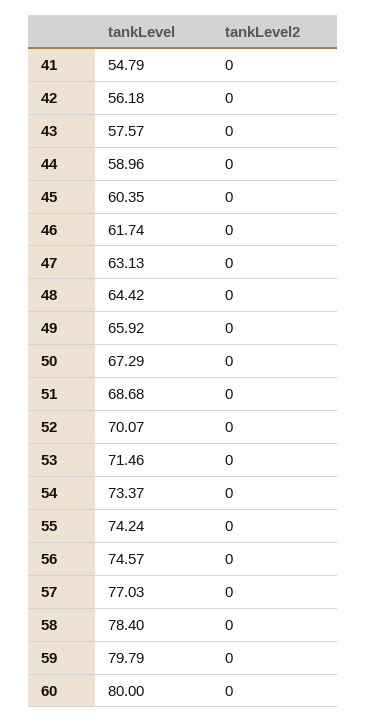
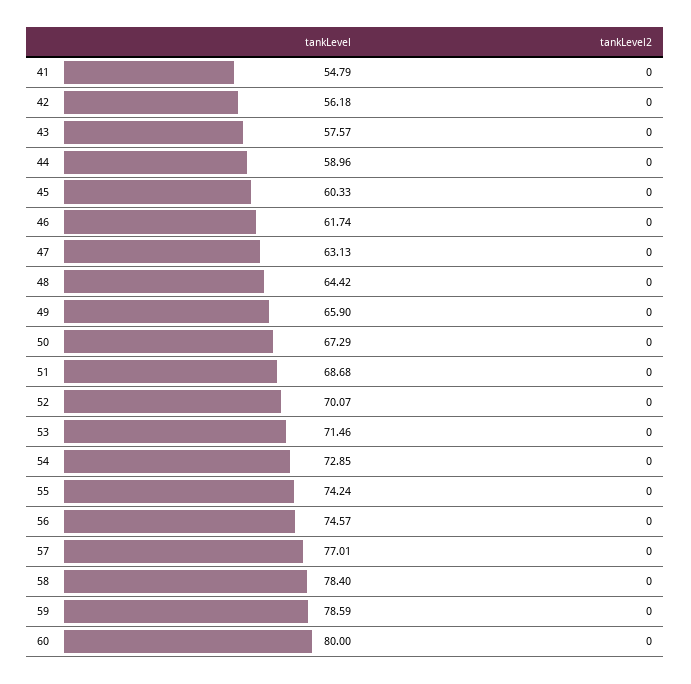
tankLevel, 45: 60.35 -> 60.33
tankLevel, 49: 65.92 -> 65.9
tankLevel, 54: 73.37 -> 72.85
tankLevel, 57: 77.03 -> 77.01
tankLevel, 59: 79.79 -> 78.59

